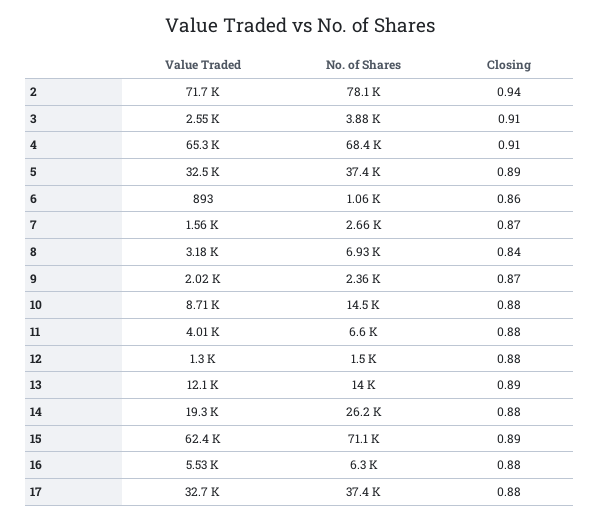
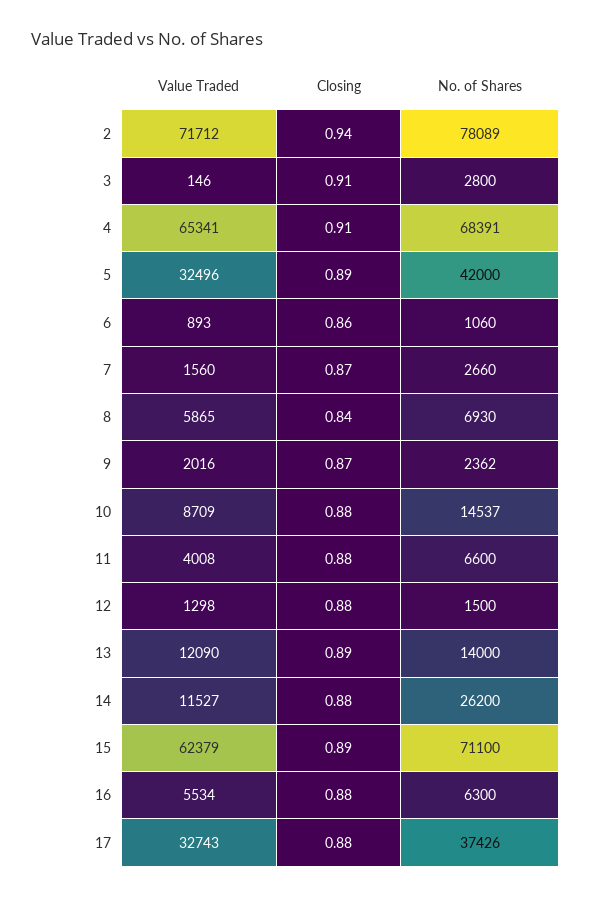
Value Traded, 3: 2550 -> 146
No. of Shares, 3: 3880 -> 2800
No. of Shares, 5: 37400 -> 42000
Value Traded, 8: 3180 -> 5865
Value Traded, 14: 19300 -> 11527

